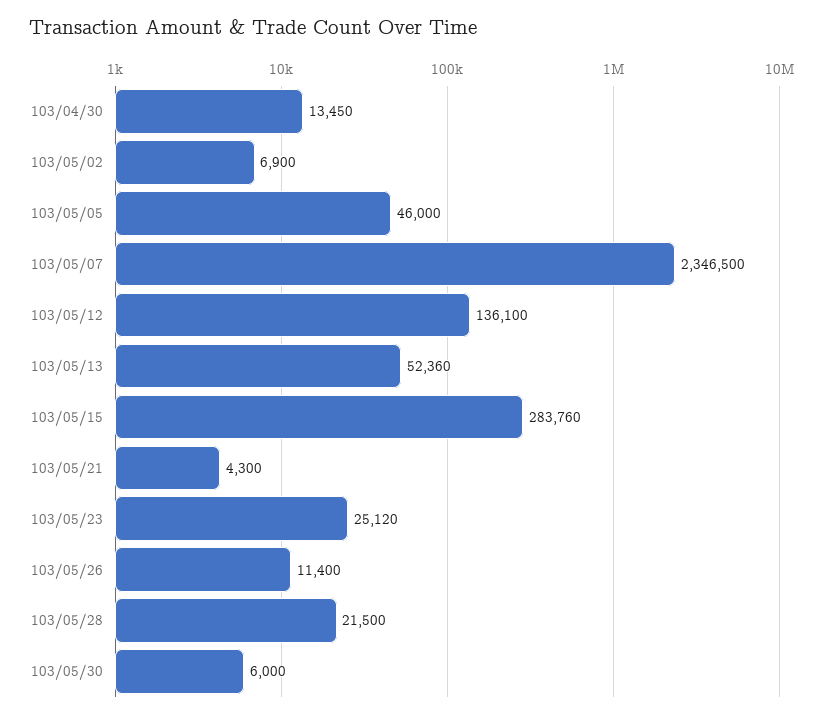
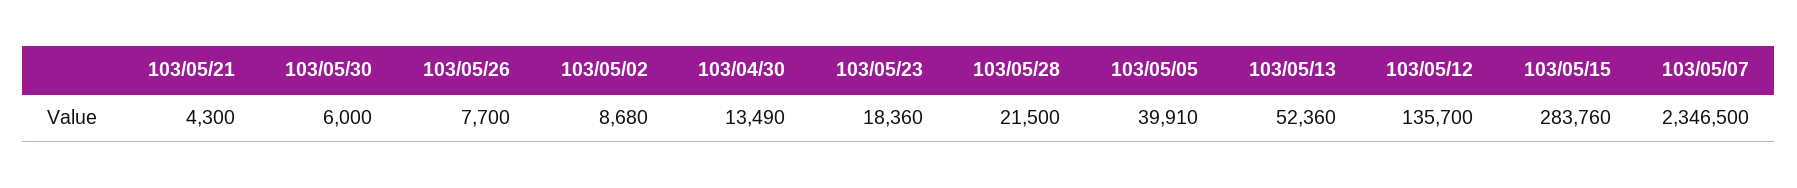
103/04/30: 13450 -> 13490
103/05/02: 6900 -> 8680
103/05/05: 46000 -> 39910
103/05/12: 136100 -> 135700
103/05/23: 25120 -> 18360
103/05/26: 11400 -> 7700

